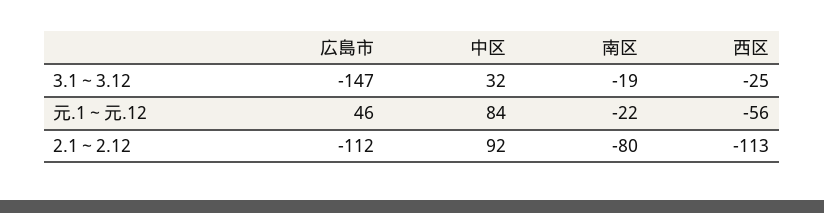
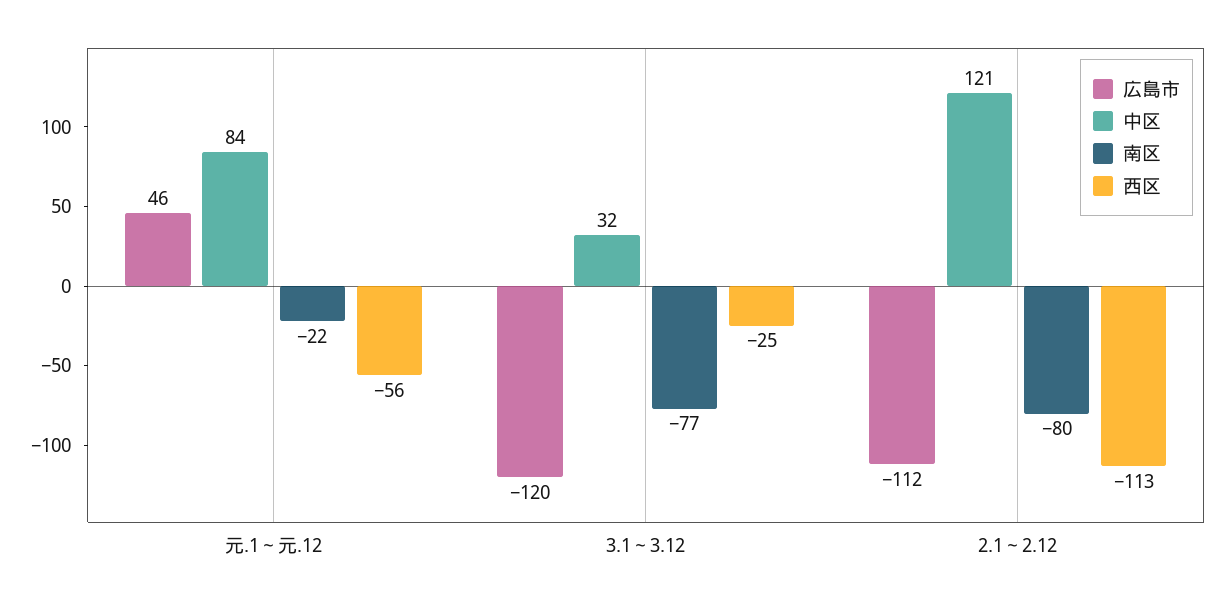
広島市, 3.1～3.12: -147 -> -120
南区, 3.1～3.12: -19 -> -77
中区, 2.1～2.12: 92 -> 121

